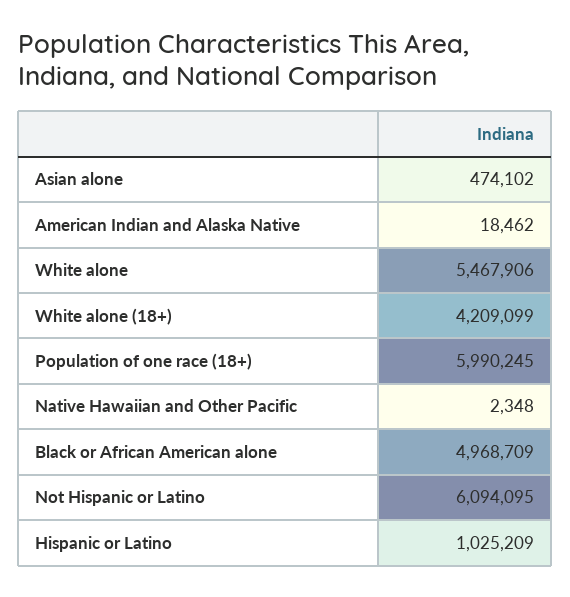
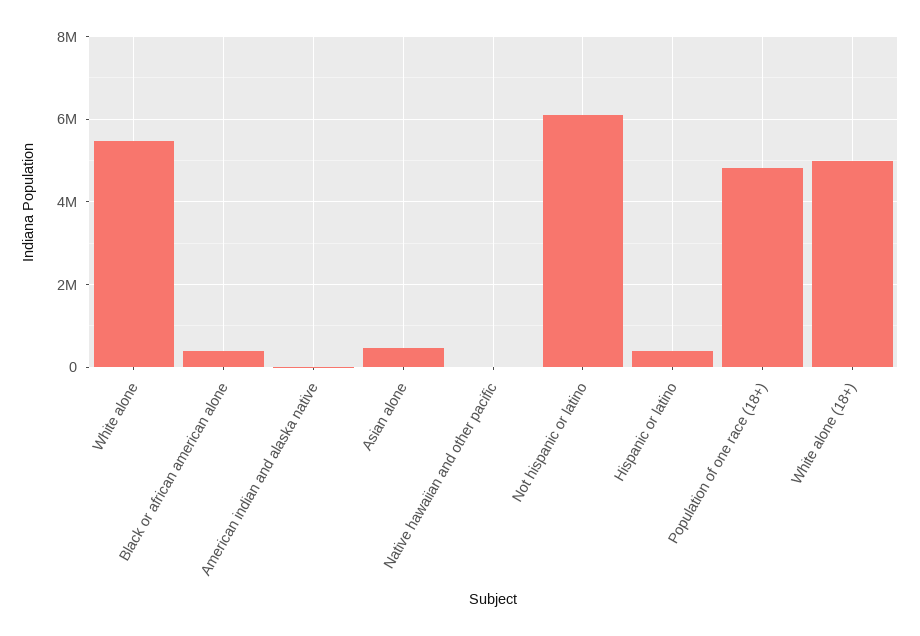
White alone (18+): 4209099 -> 5000000
Population of one race (18+): 5990245 -> 4800000
Black or African American alone: 4968709 -> 400000
Hispanic or Latino: 1025209 -> 400000

